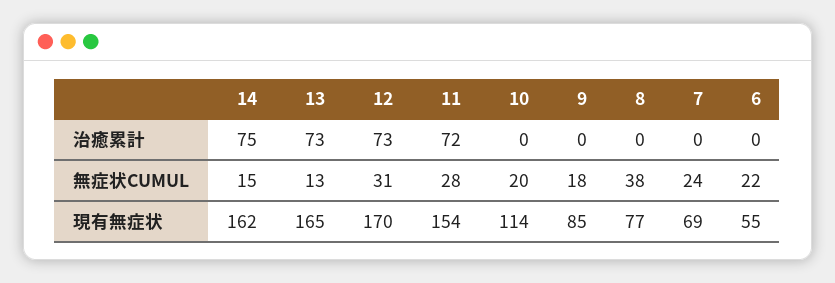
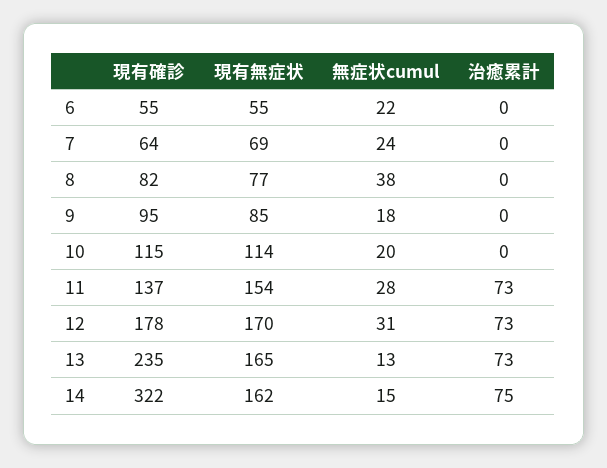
11, 治癒累計: 72 -> 73
6, 現有確診: none -> 55
7, 現有確診: none -> 64
8, 現有確診: none -> 82
9, 現有確診: none -> 95
10, 現有確診: none -> 115
11, 現有確診: none -> 137
12, 現有確診: none -> 178
13, 現有確診: none -> 235
14, 現有確診: none -> 322

